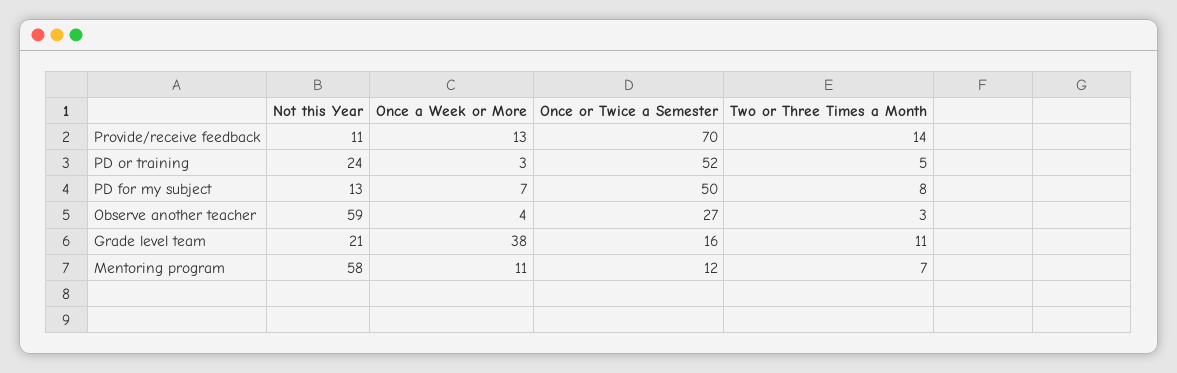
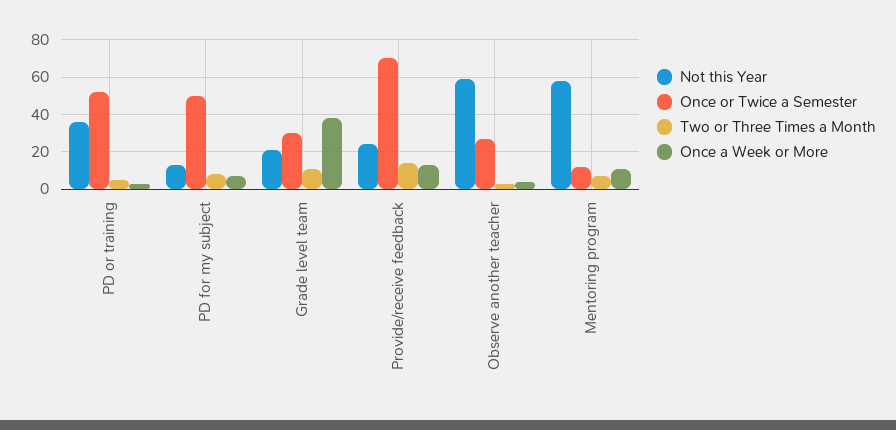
Not this Year, Provide/receive feedback: 11 -> 25
Not this Year, PD or training: 24 -> 35
Once or Twice a Semester, Grade level team: 16 -> 30

